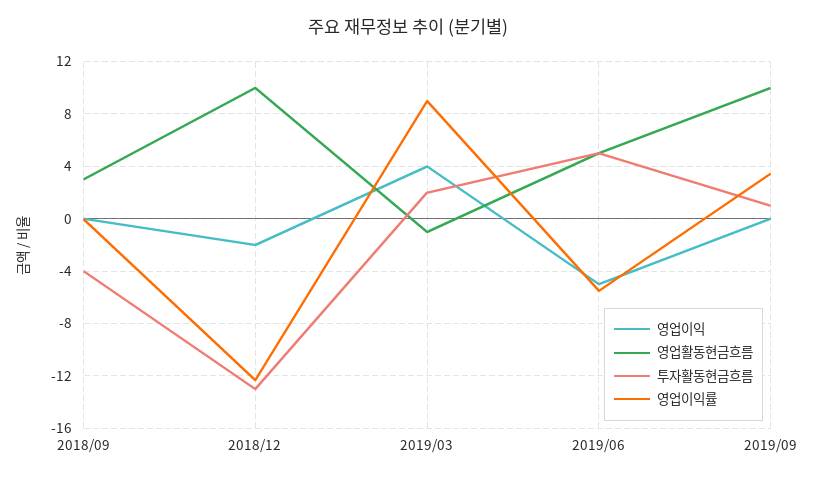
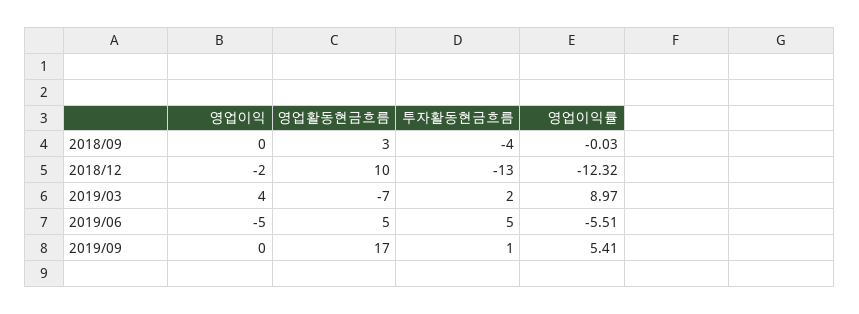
영업활동현금흐름, 2019/03: -1 -> -7
영업활동현금흐름, 2019/09: 10 -> 17
영업이익률, 2019/09: 3.5 -> 5.41

